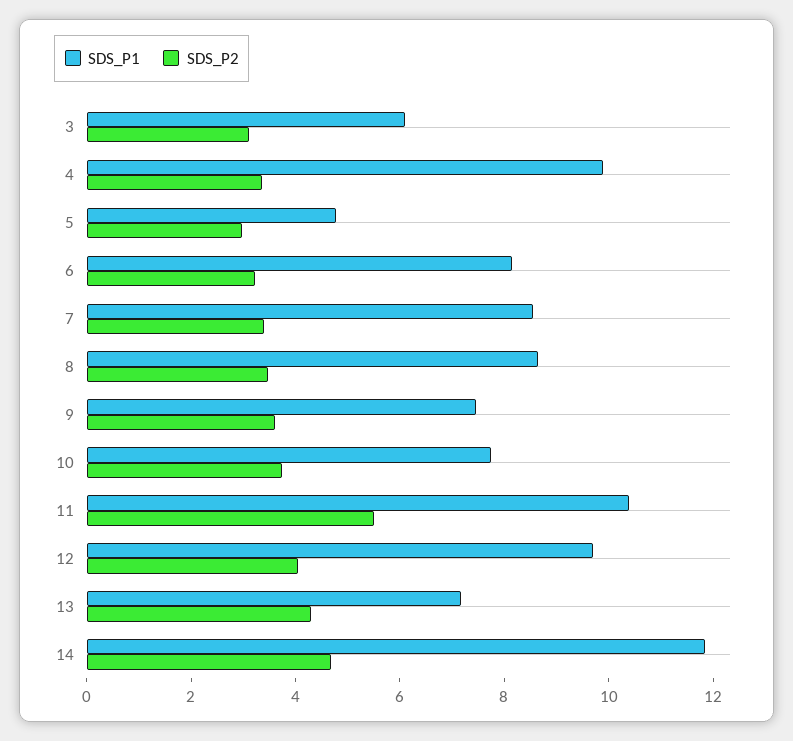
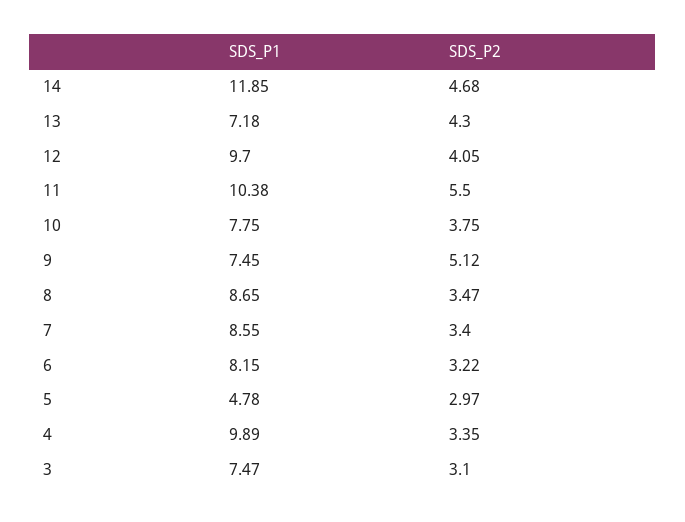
SDS_P1, 3: 6 -> 7.47
SDS_P2, 9: 3.5 -> 5.12

